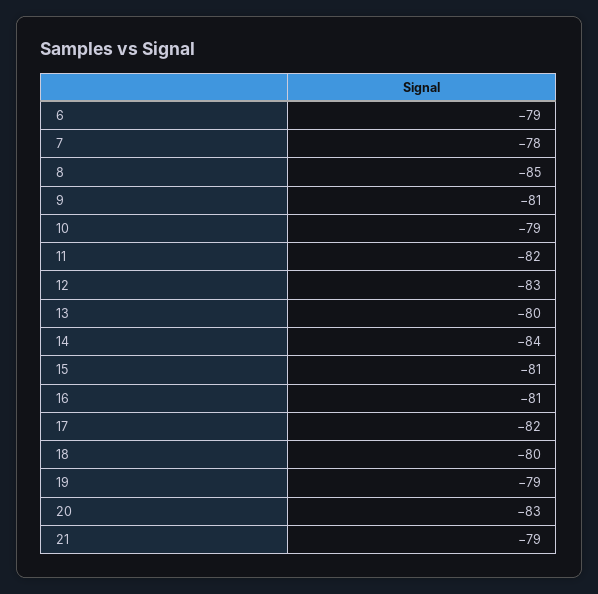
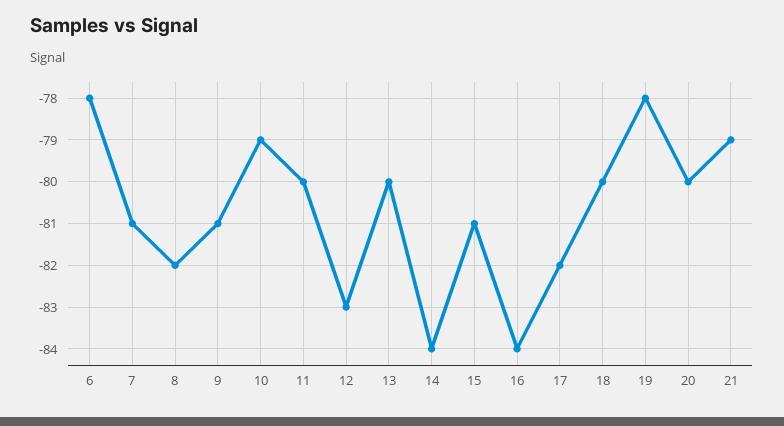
6: -79 -> -78
7: -78 -> -81
8: -85 -> -82
11: -82 -> -80
16: -81 -> -84
19: -79 -> -78
20: -83 -> -80

